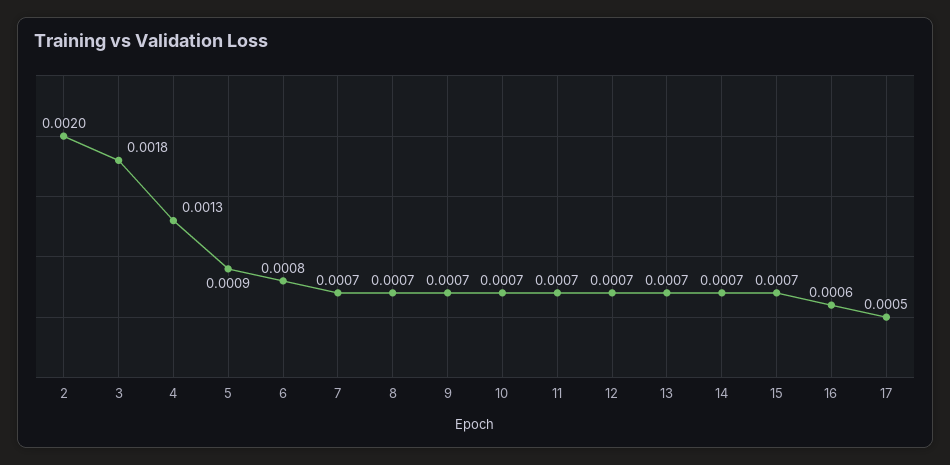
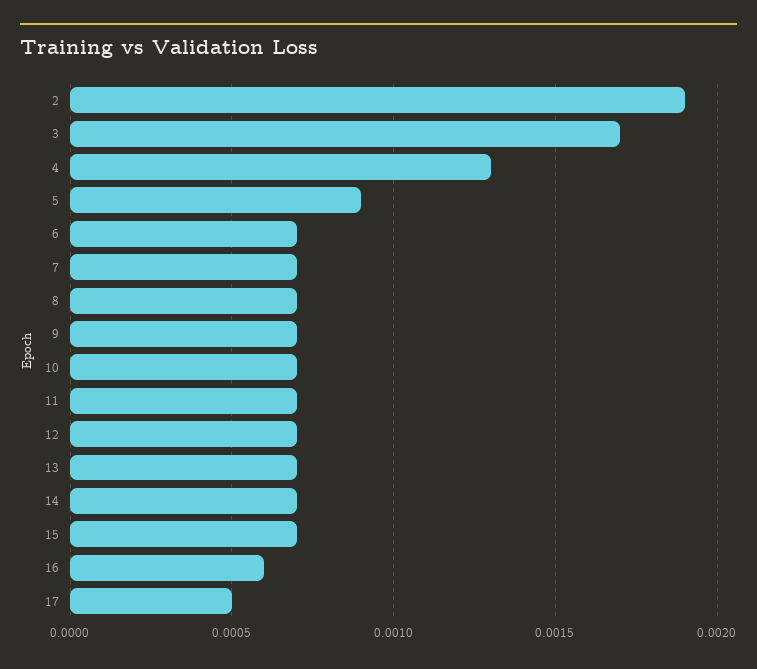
2: 0.002 -> 0.0019
3: 0.0018 -> 0.0017
6: 0.0008 -> 0.0007

